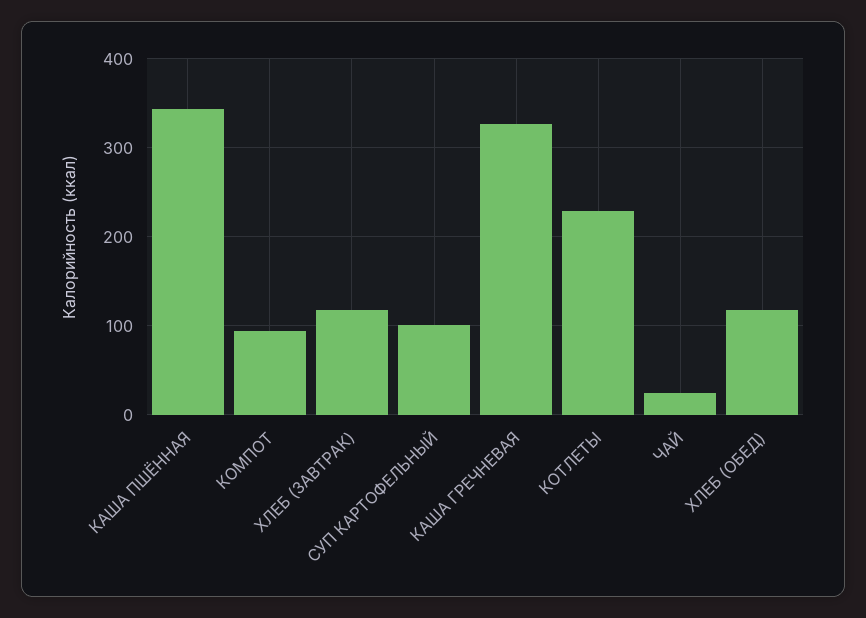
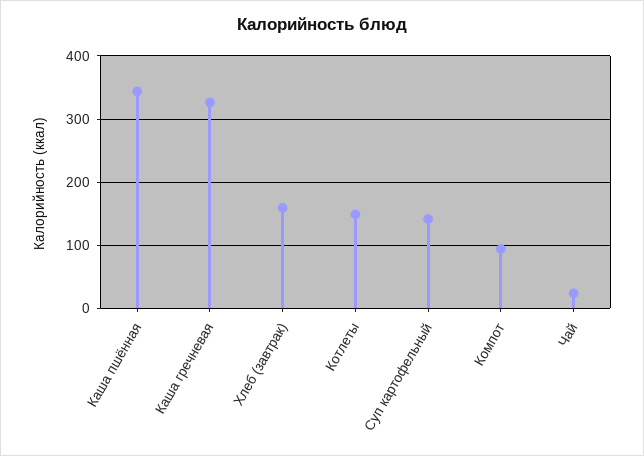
ХЛЕБ (ЗАВТРАК): 120 -> 160
СУП КАРТОФЕЛЬНЫЙ: 100 -> 140
КОТЛЕТЫ: 230 -> 150
ХЛЕБ (ОБЕД): 120 -> none

